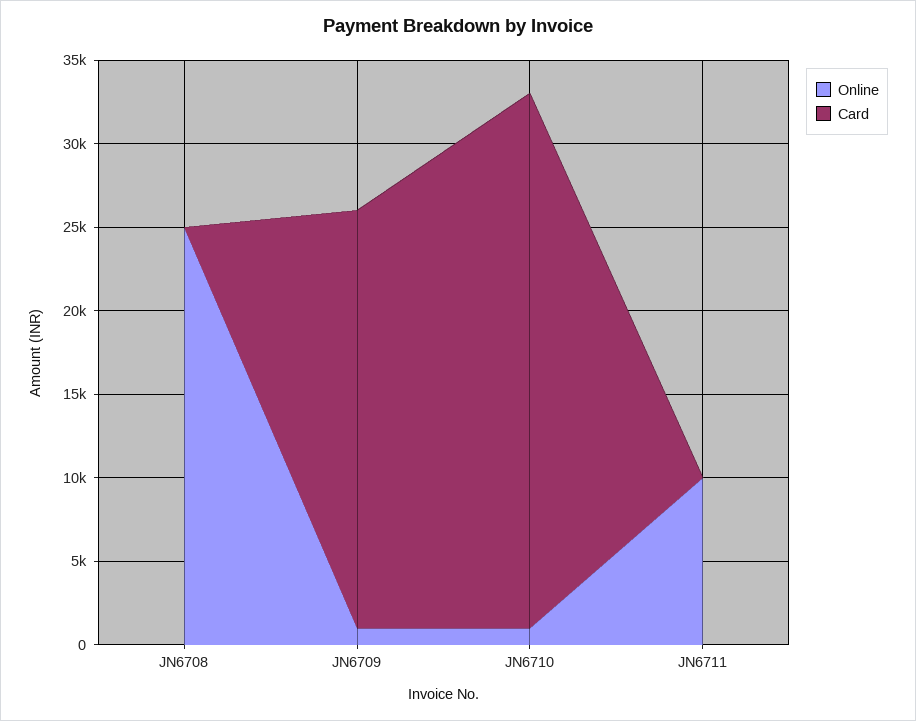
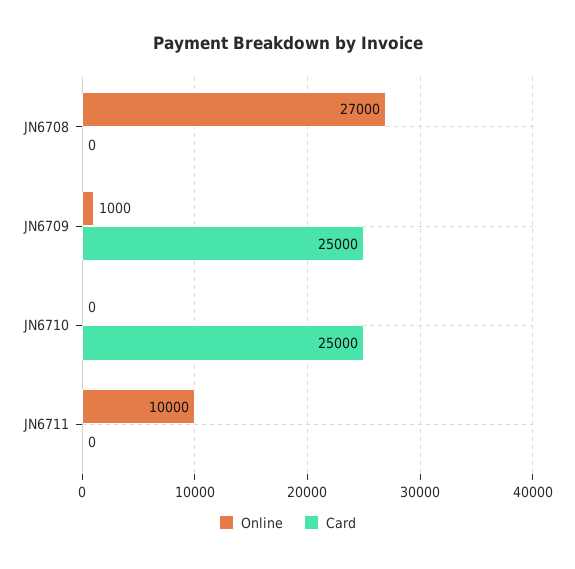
Online, JN6708: 25000 -> 27000
Online, JN6710: 1000 -> 0
Card, JN6710: 32000 -> 25000

